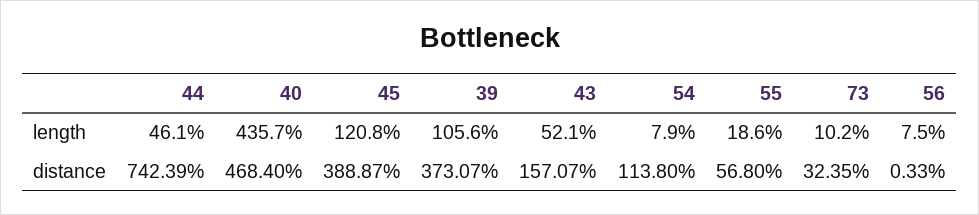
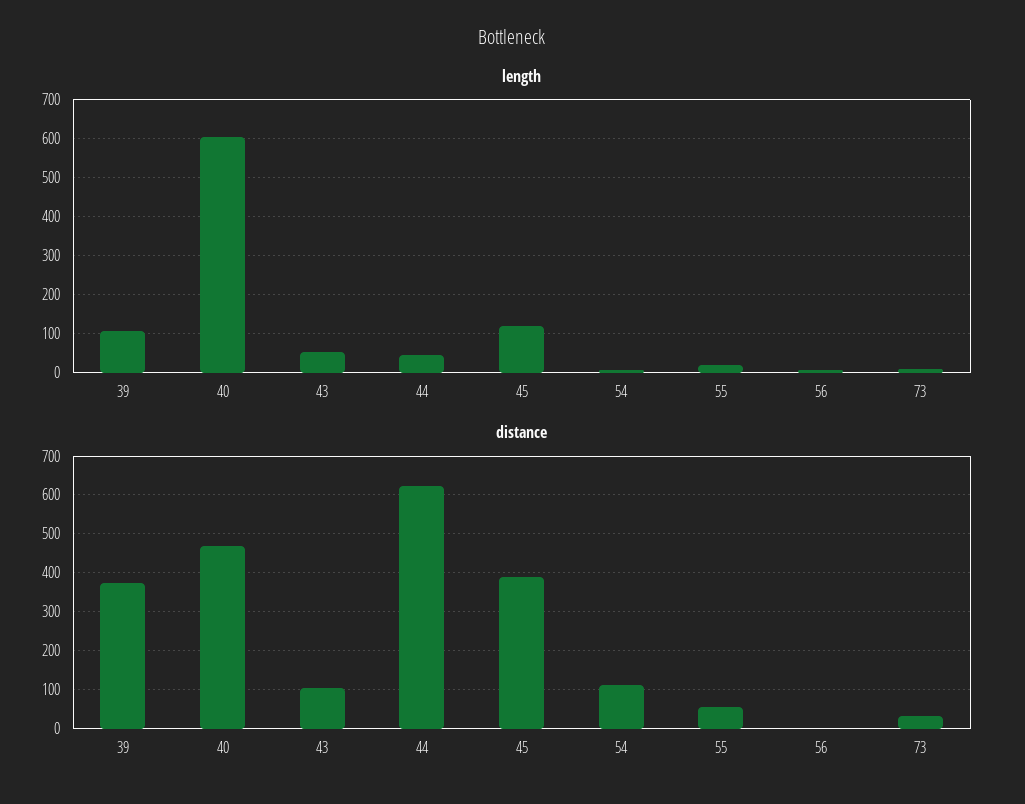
length, 40: 435.7 -> 600
distance, 44: 742.39 -> 620
distance, 43: 157.07 -> 100

